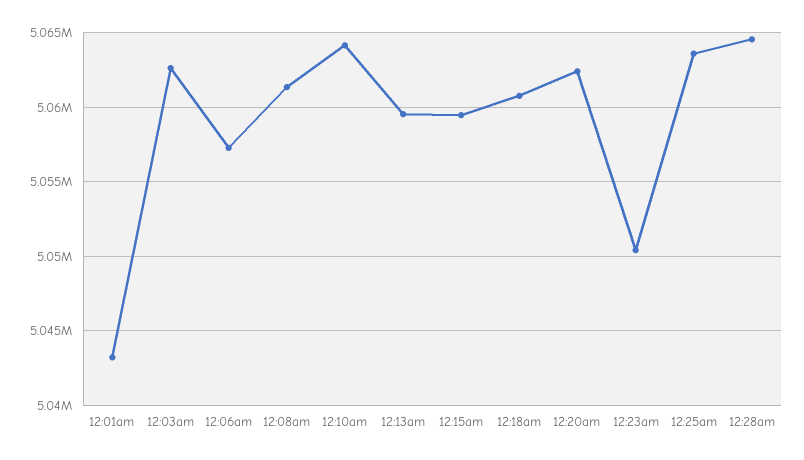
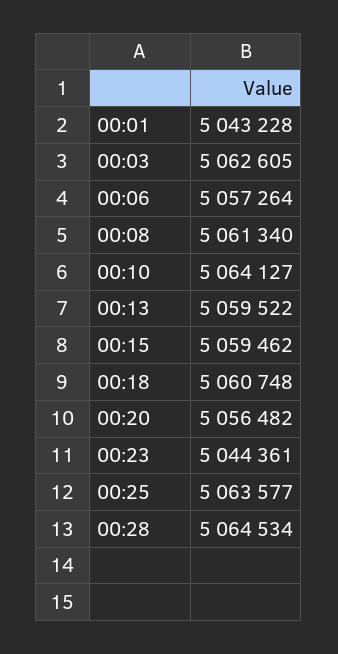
12:20am: 5062500 -> 5056482
12:23am: 5050500 -> 5044361

